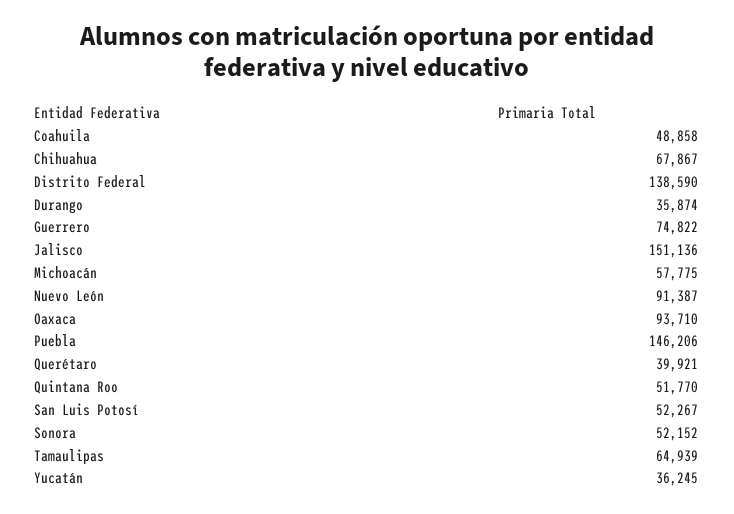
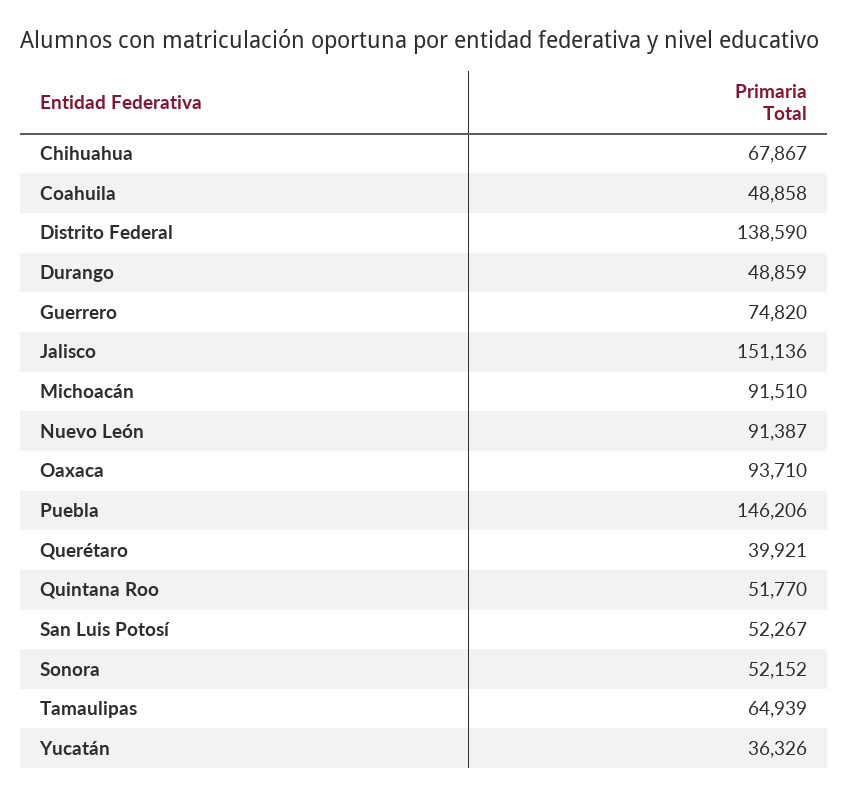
Durango: 35874 -> 48859
Guerrero: 74822 -> 74820
Michoacán: 57775 -> 91510
Yucatán: 36245 -> 36326

